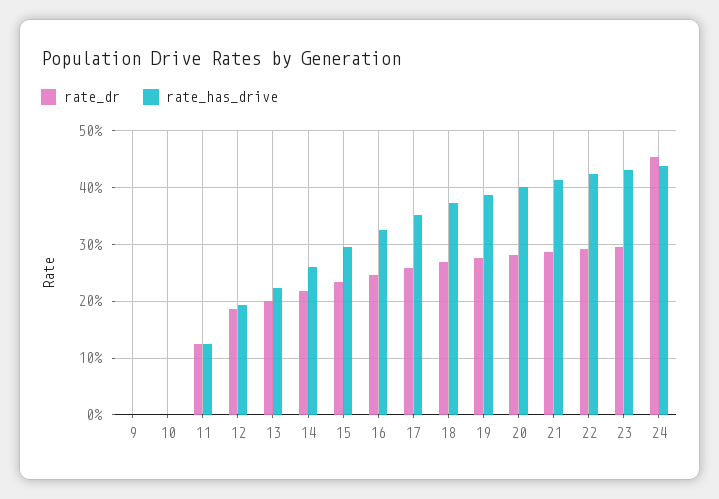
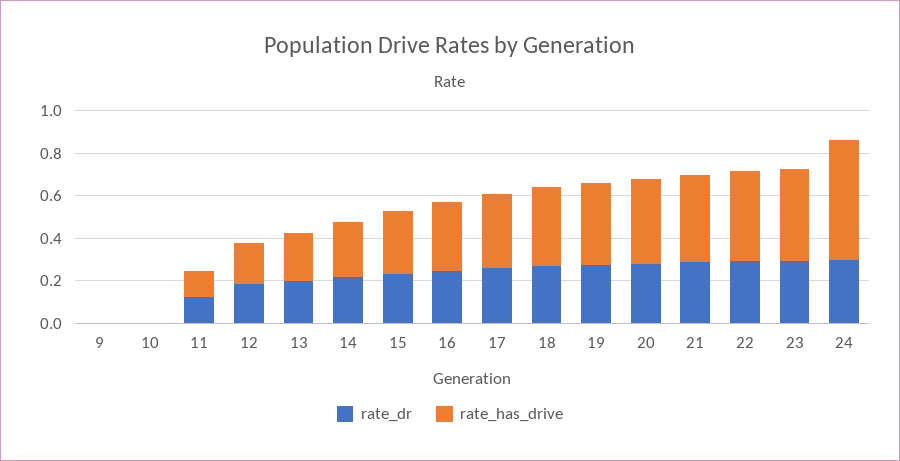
rate_dr, 24: 0.46 -> 0.3
rate_has_drive, 24: 0.44 -> 0.55

